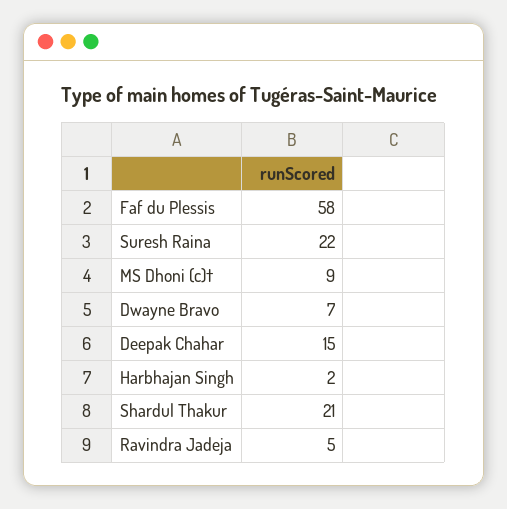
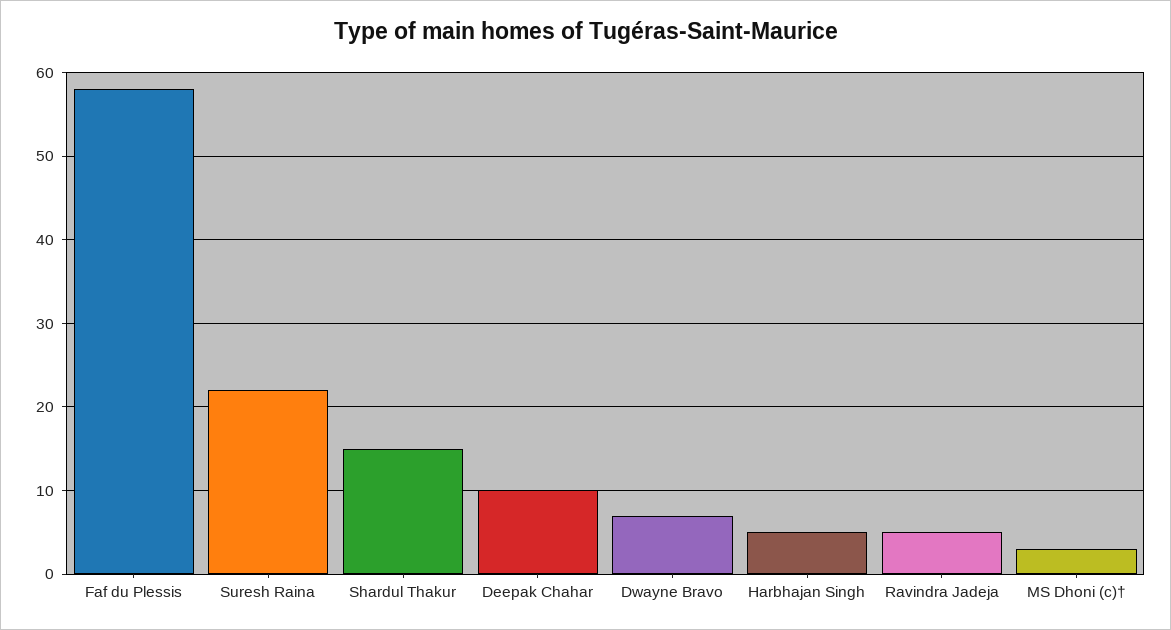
MS Dhoni (c)†: 9 -> 3
Deepak Chahar: 15 -> 10
Harbhajan Singh: 2 -> 5
Shardul Thakur: 21 -> 15

